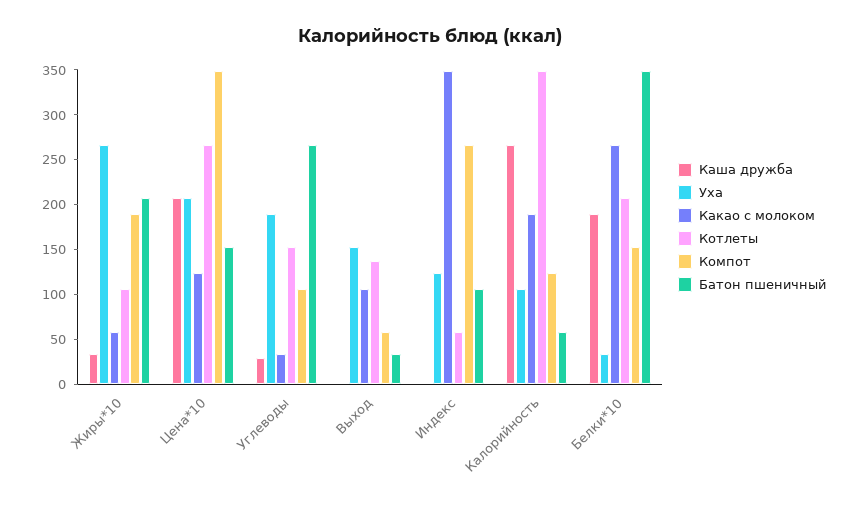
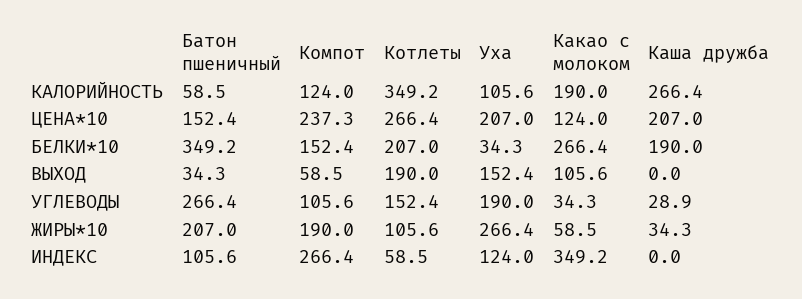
Компот, Цена*10: 350 -> 237.3
Котлеты, Выход: 140 -> 190

